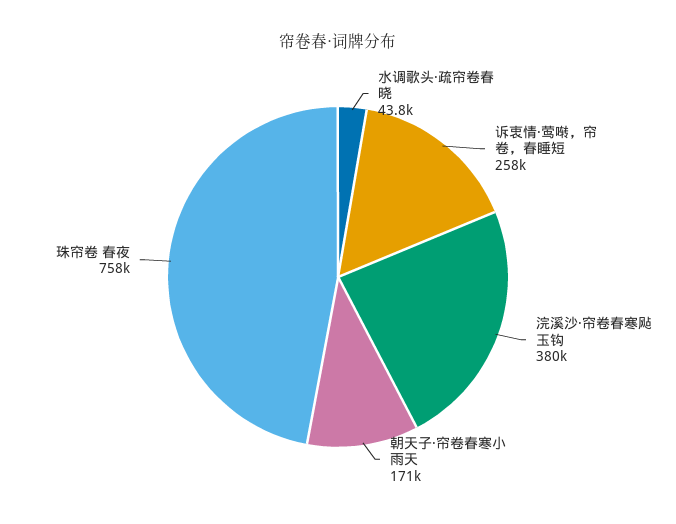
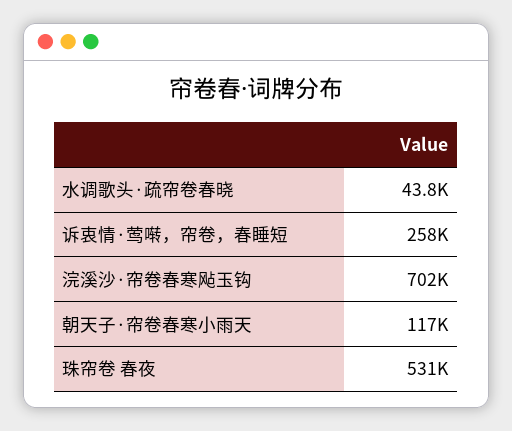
浣溪沙·帘卷春寒飐玉钩: 380000 -> 702000
朝天子·帘卷春寒小雨天: 171000 -> 117000
珠帘卷 春夜: 758000 -> 531000

